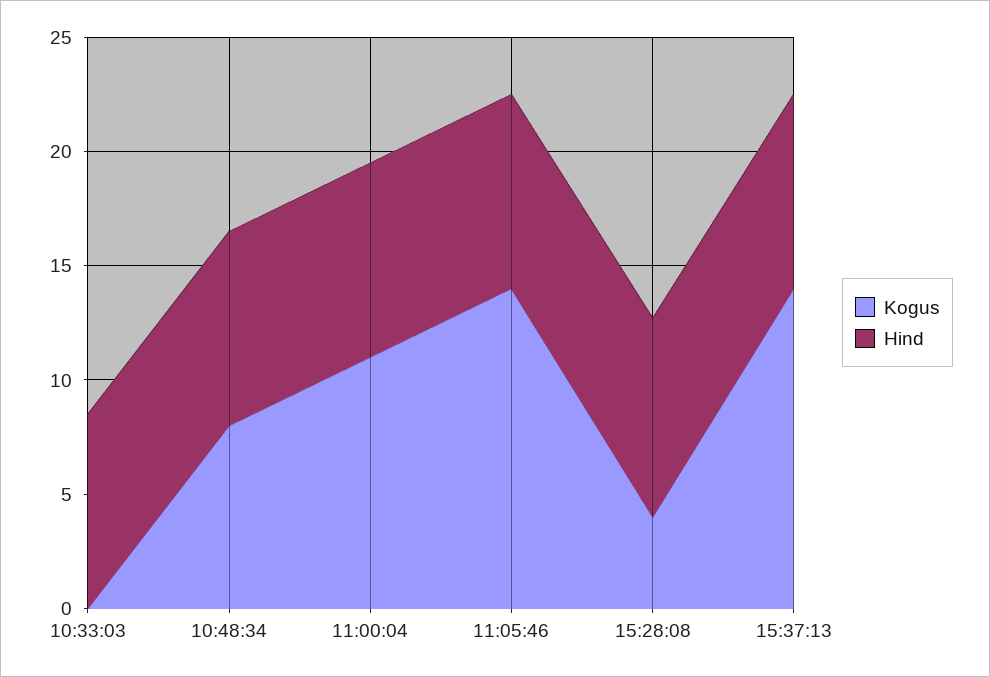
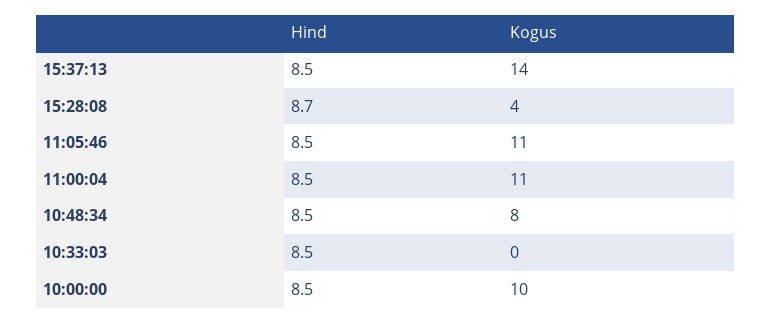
Kogus, 11:05:46: 14 -> 11
Hind, 10:00:00: none -> 8.5
Kogus, 10:00:00: none -> 10

